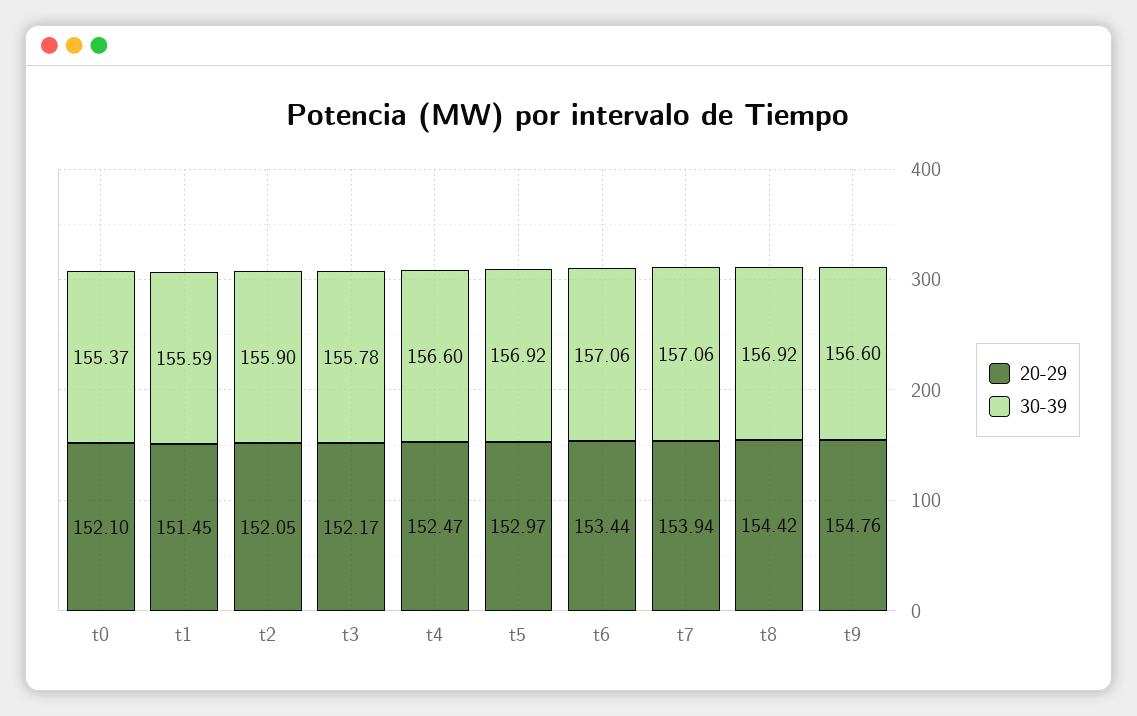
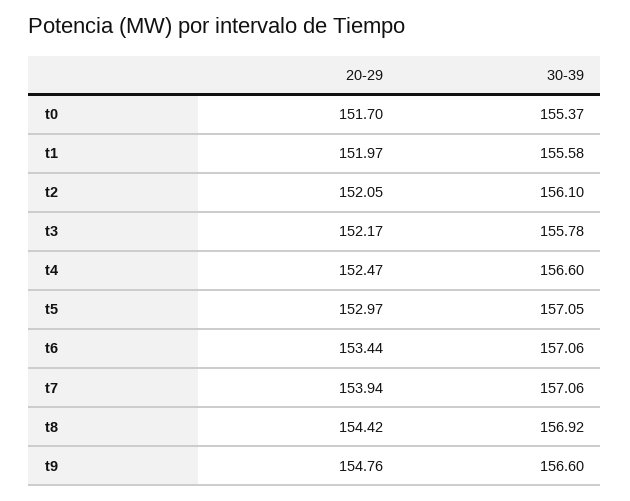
20-29, t0: 152.1 -> 151.7
20-29, t1: 151.45 -> 151.97
30-39, t1: 155.59 -> 155.58
30-39, t2: 155.9 -> 156.1
30-39, t5: 156.92 -> 157.05

